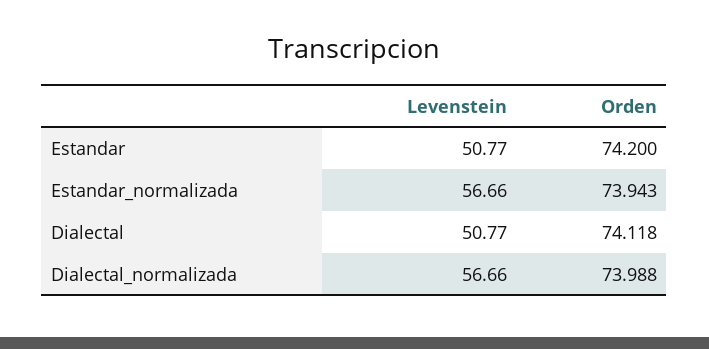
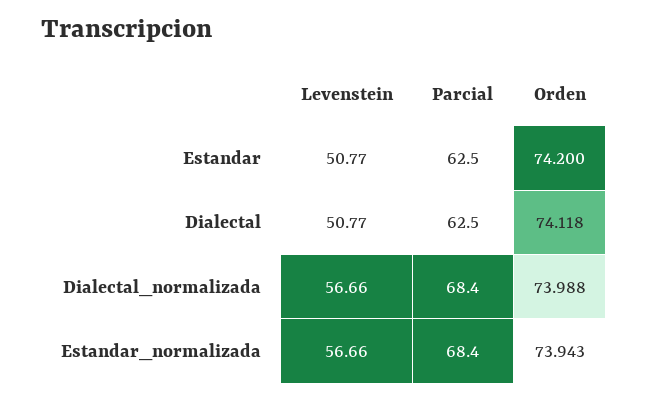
Parcial, Estandar: none -> 62.5
Parcial, Dialectal: none -> 62.5
Parcial, Dialectal_normalizada: none -> 68.4
Parcial, Estandar_normalizada: none -> 68.4

